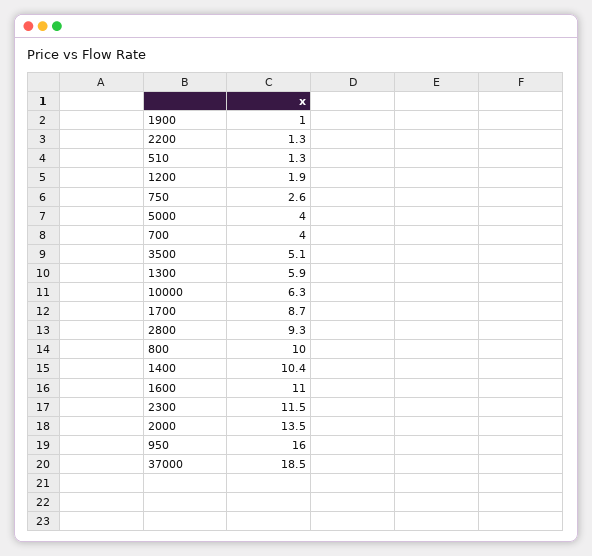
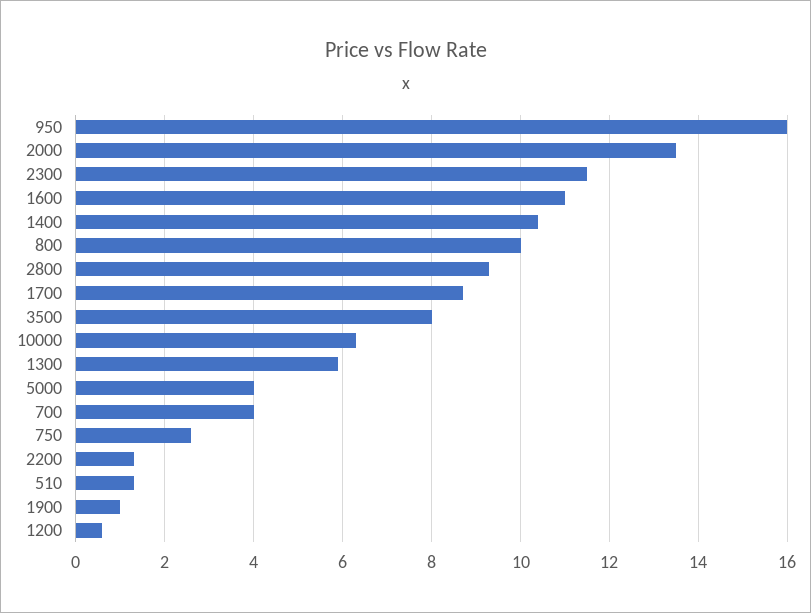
1200: 1.9 -> 0.5
3500: 5.1 -> 8
37000: 18.5 -> none

